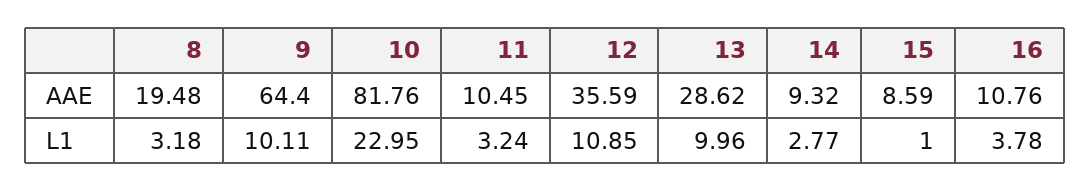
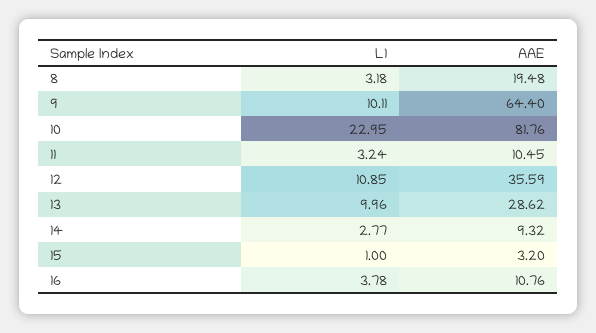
15, AAE: 8.59 -> 3.2

